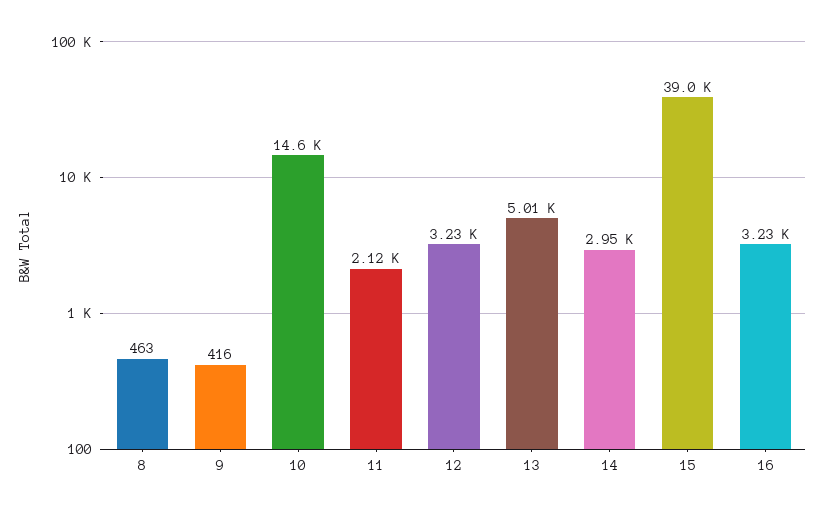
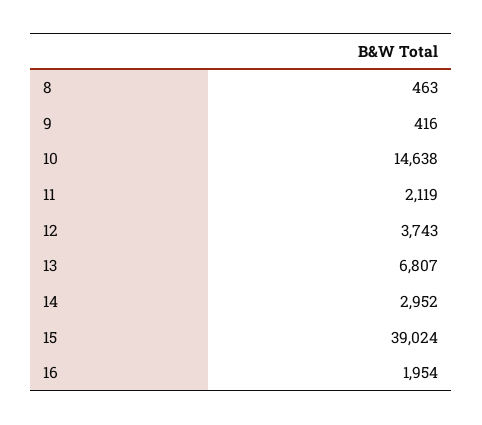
12: 3230 -> 3743
13: 5010 -> 6807
16: 3230 -> 1954

